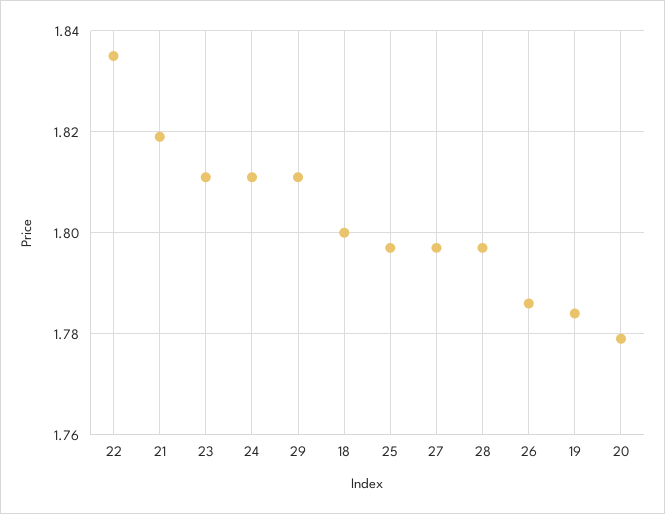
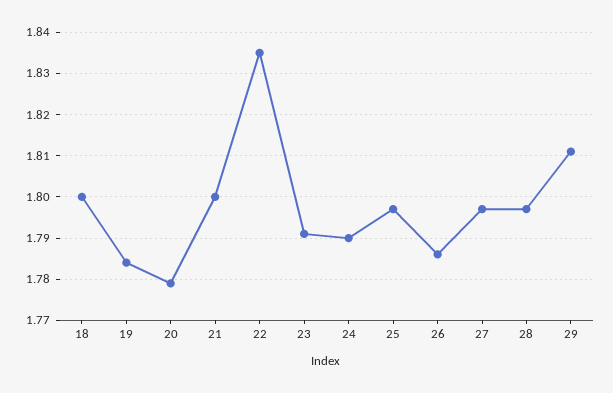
21: 1.82 -> 1.8
23: 1.81 -> 1.79
24: 1.81 -> 1.79

